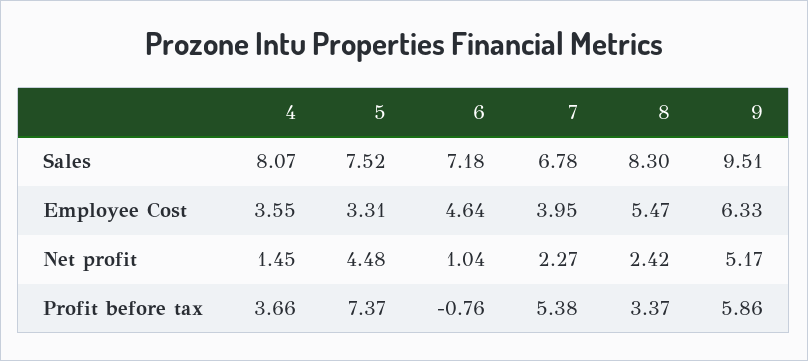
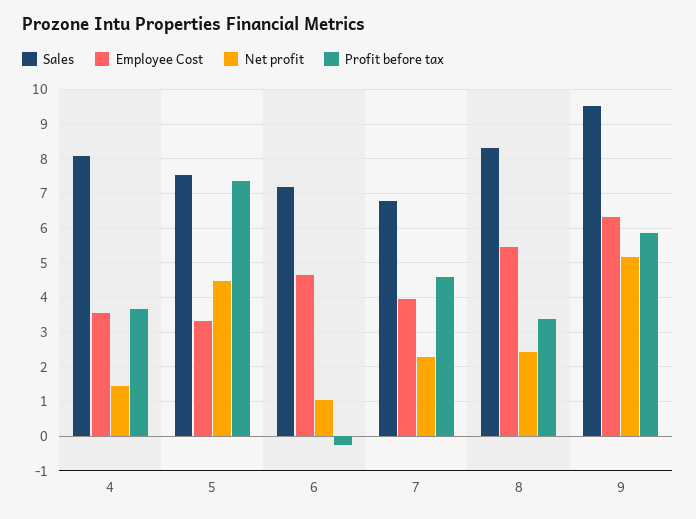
Profit before tax, 6: -0.76 -> -0.2
Profit before tax, 7: 5.38 -> 4.6

